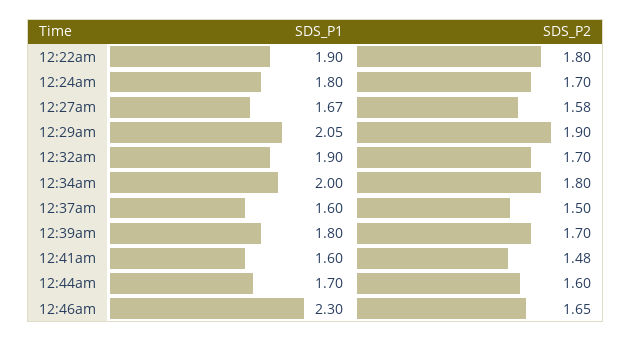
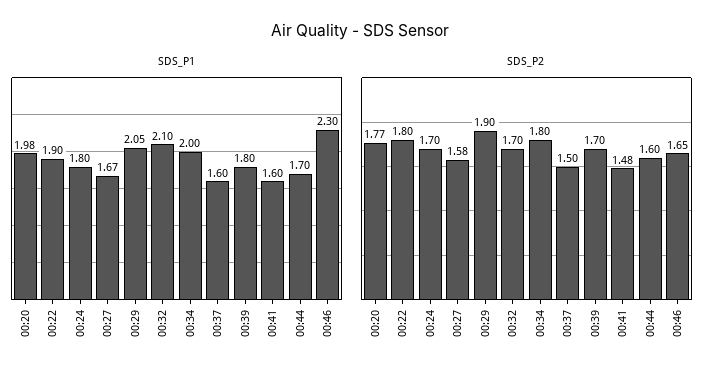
SDS_P1, 12:32am: 1.9 -> 2.1
SDS_P1, 00:20: none -> 1.98
SDS_P2, 00:20: none -> 1.77

